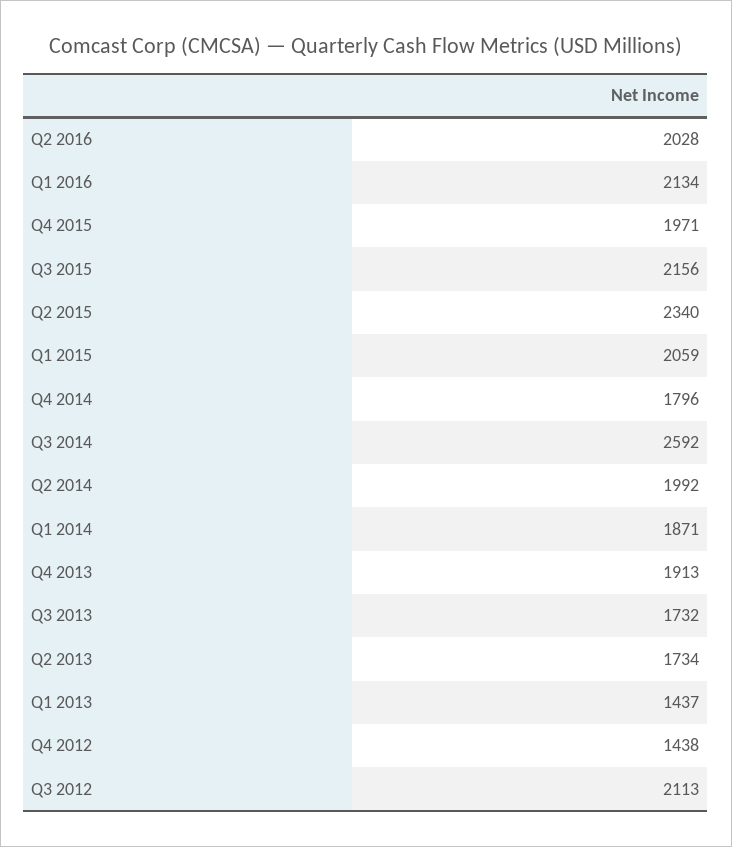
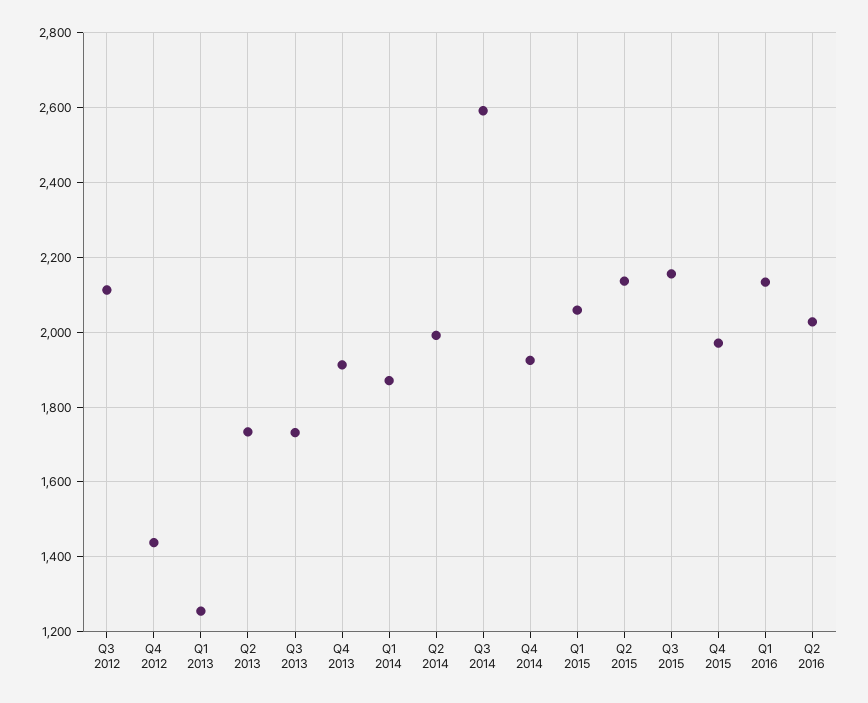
Q2 2015: 2340 -> 2140
Q4 2014: 1796 -> 1920
Q1 2013: 1437 -> 1260

